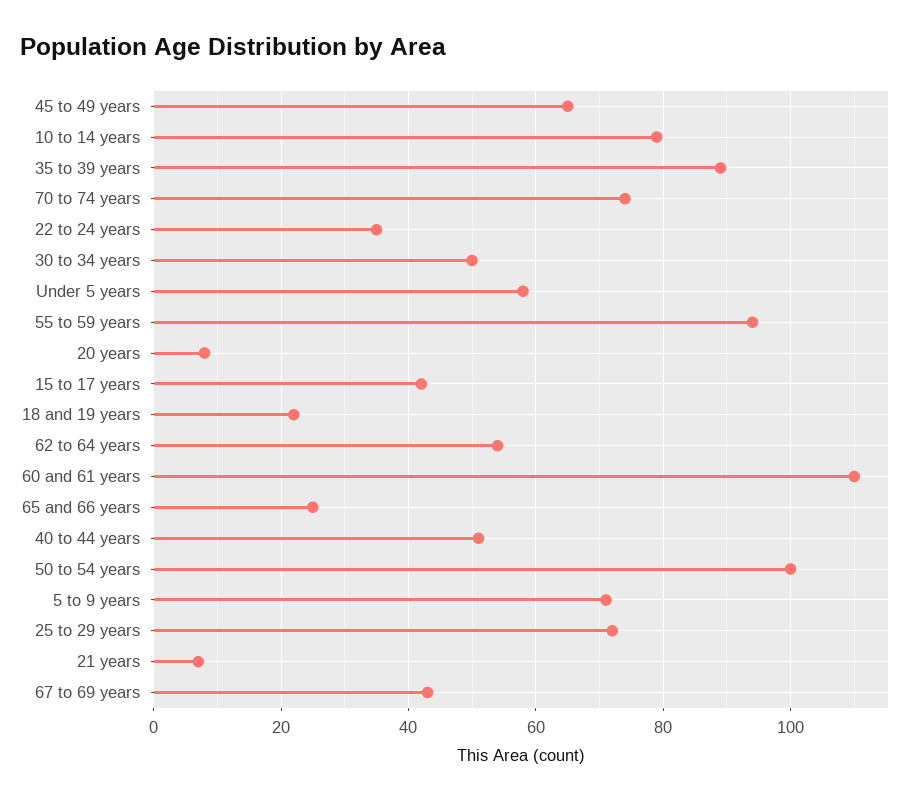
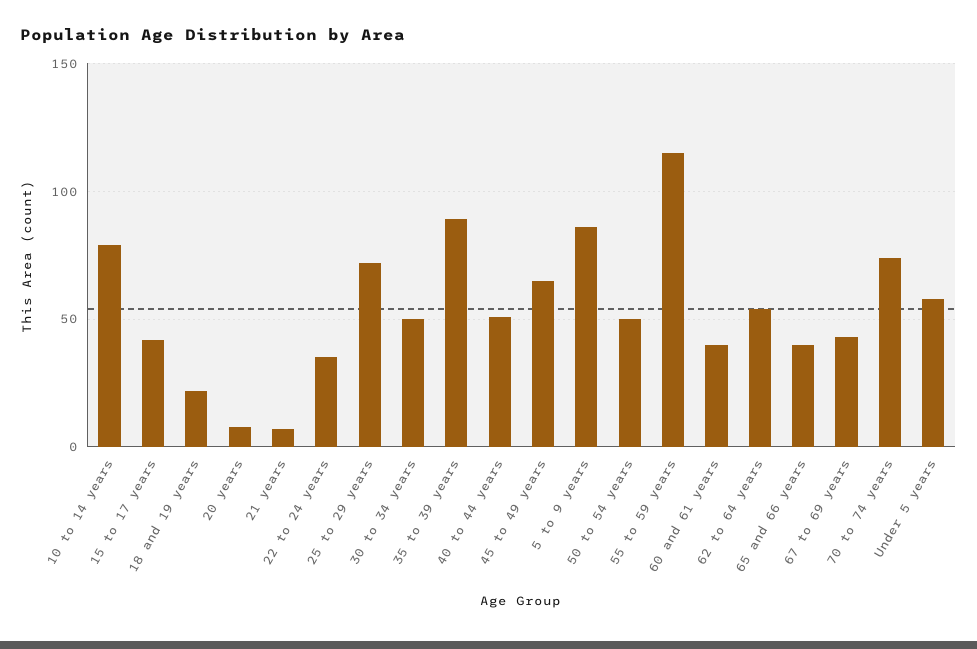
55 to 59 years: 95 -> 115
60 and 61 years: 110 -> 40
65 and 66 years: 25 -> 40
50 to 54 years: 100 -> 50
5 to 9 years: 70 -> 85

